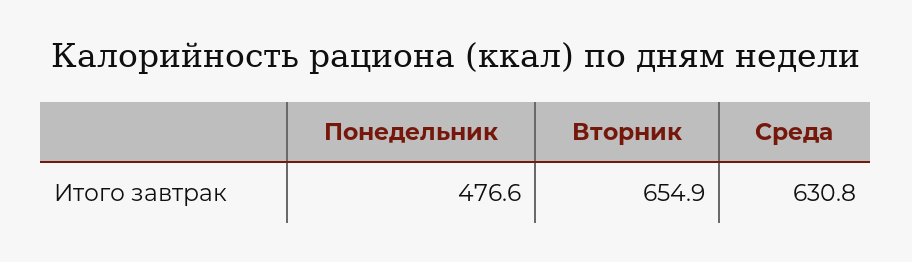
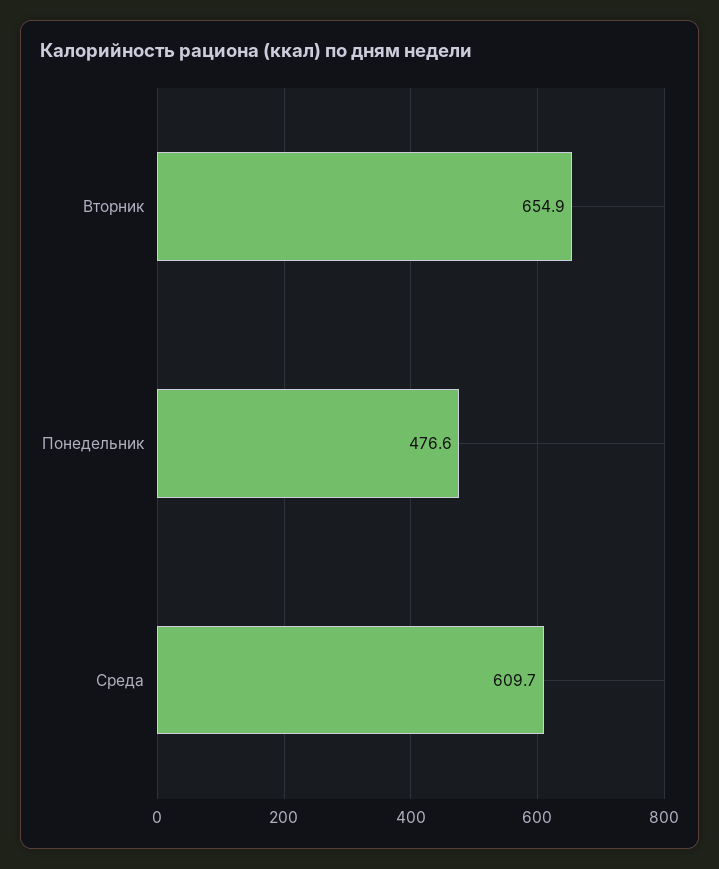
Среда: 630.8 -> 609.7

